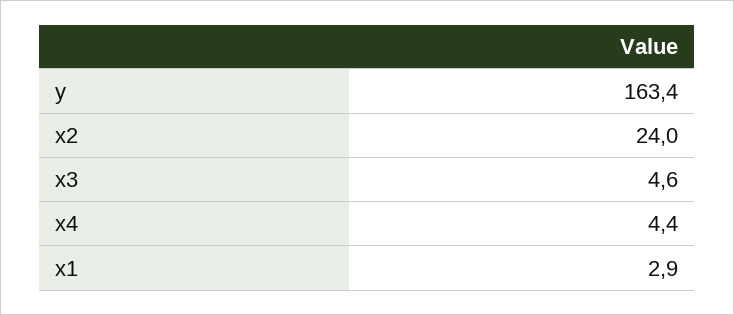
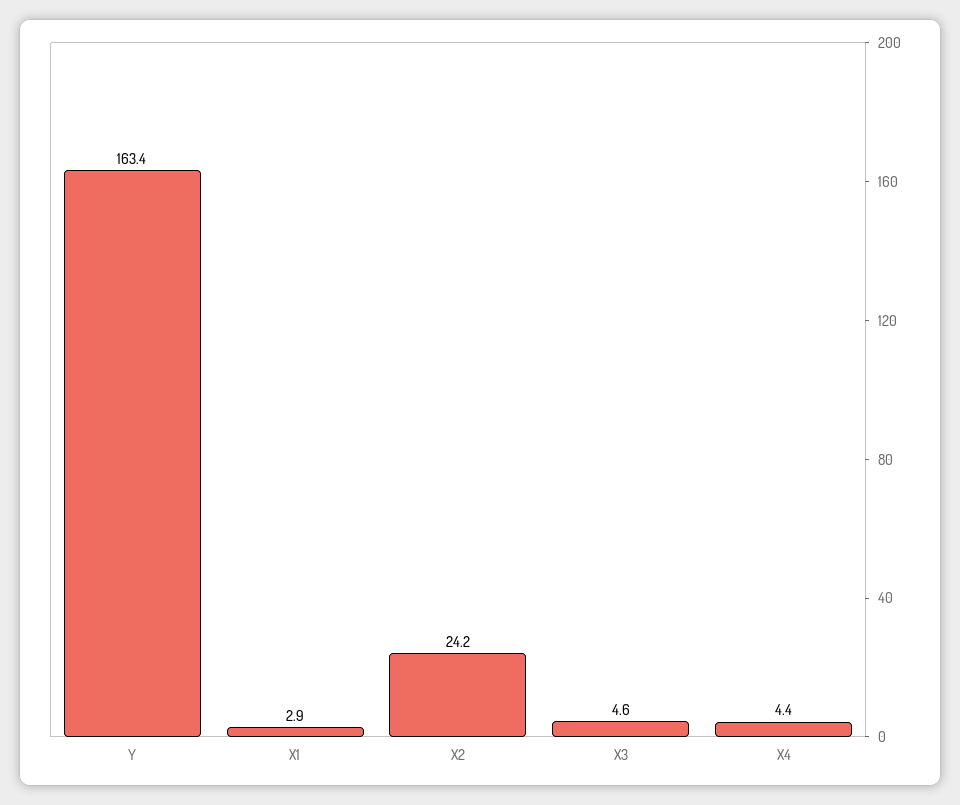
x2: 24 -> 24.2

